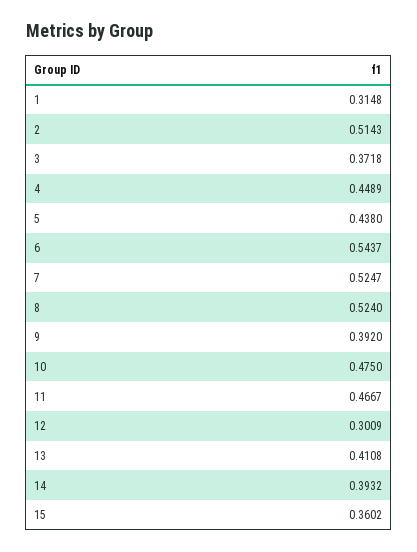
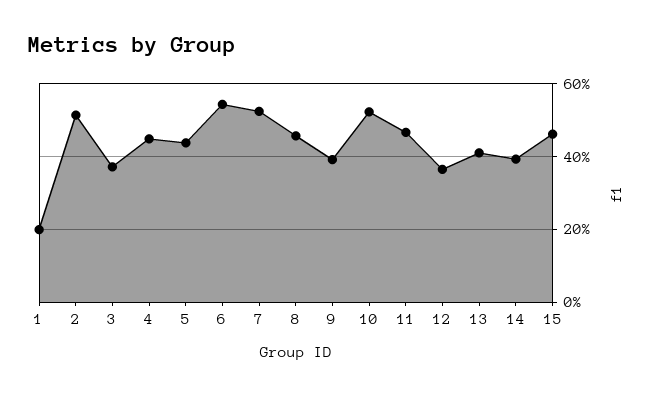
1: 0.3148 -> 0.2
8: 0.524 -> 0.46
10: 0.475 -> 0.52
12: 0.3009 -> 0.36
15: 0.3602 -> 0.46

